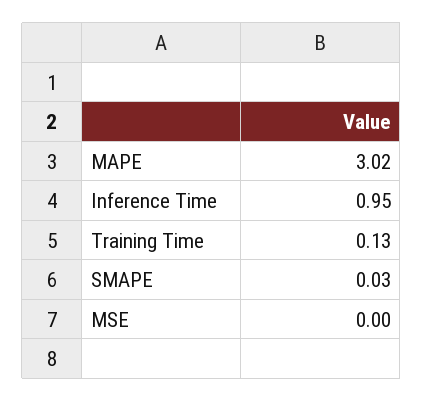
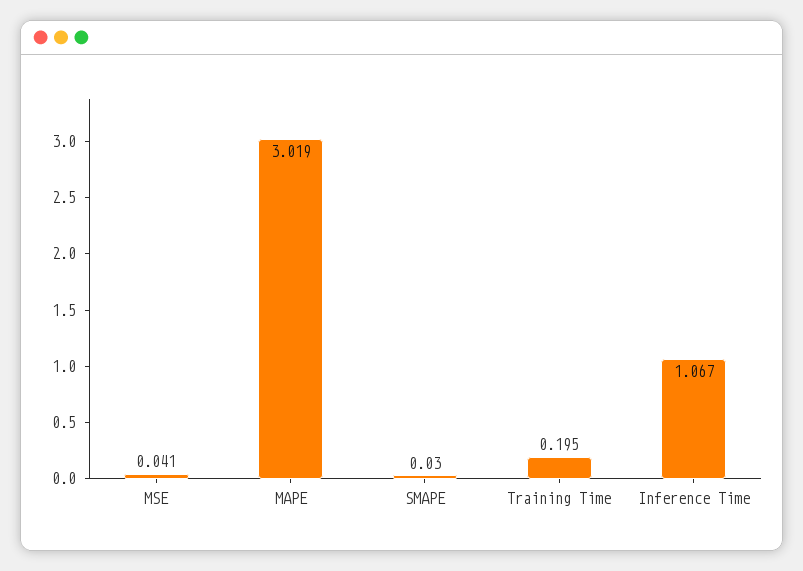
Inference Time: 0.95 -> 1.067
Training Time: 0.13 -> 0.195
MSE: 0 -> 0.041

